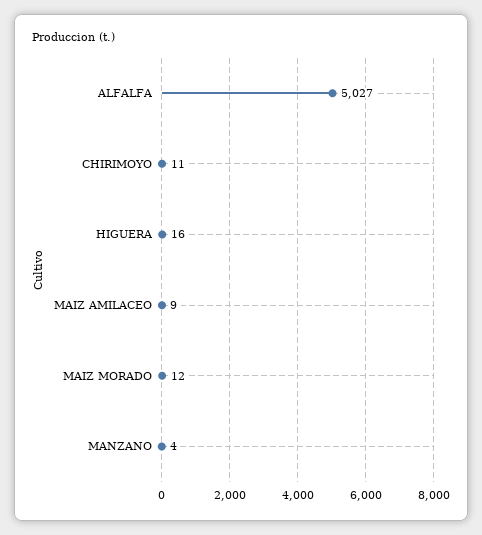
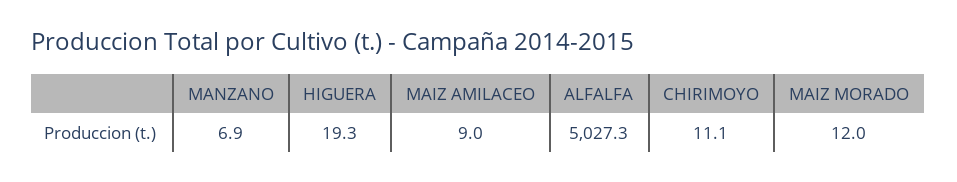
HIGUERA: 16 -> 19.3
MANZANO: 4 -> 6.9

